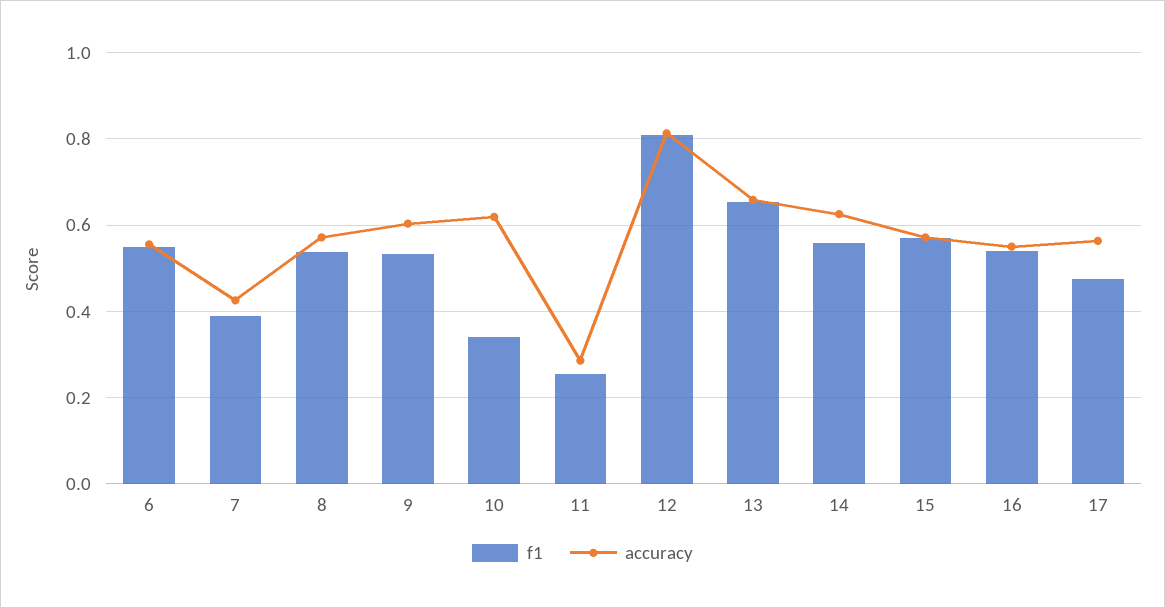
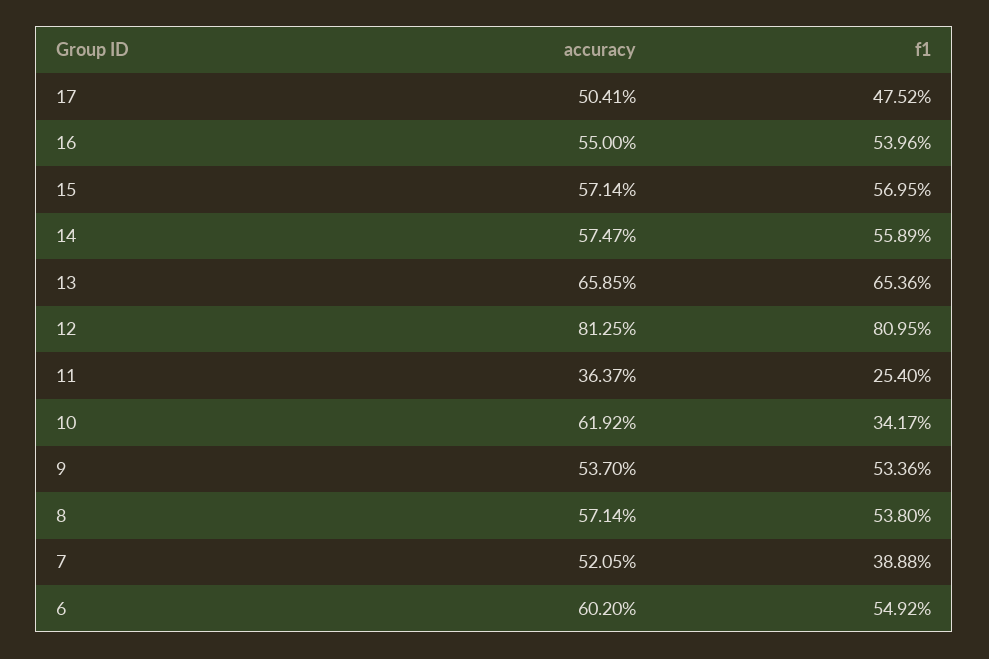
accuracy, 6: 0.56 -> 0.602
accuracy, 7: 0.42 -> 0.5205
accuracy, 9: 0.6 -> 0.537
accuracy, 11: 0.28 -> 0.3637
accuracy, 14: 0.62 -> 0.5747
accuracy, 17: 0.56 -> 0.5041

